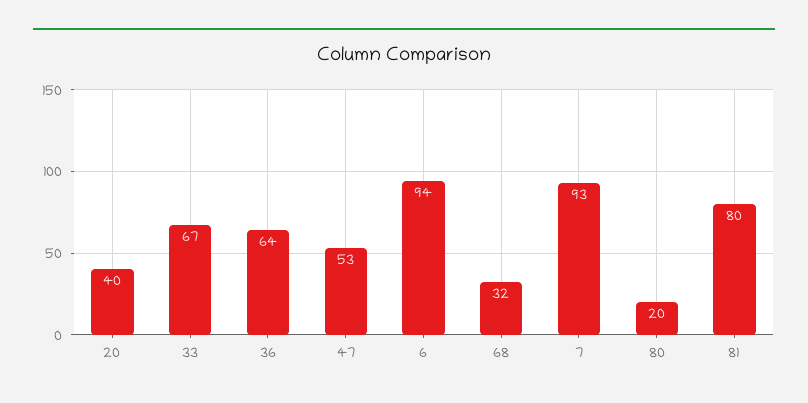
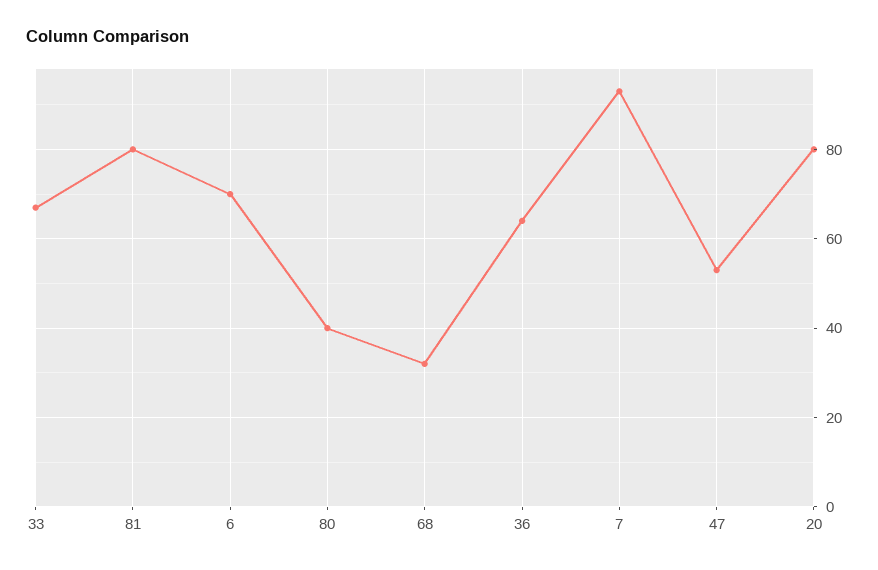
20: 40 -> 80
6: 94 -> 70
80: 20 -> 40

